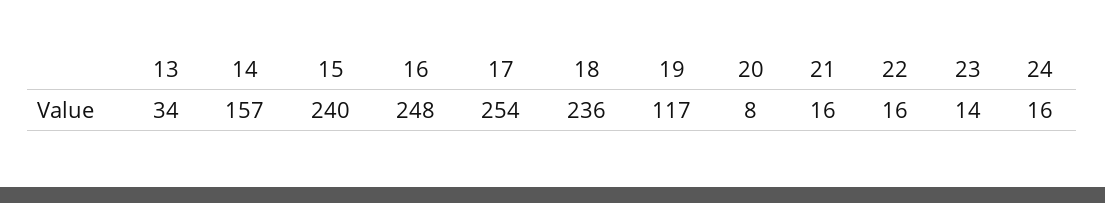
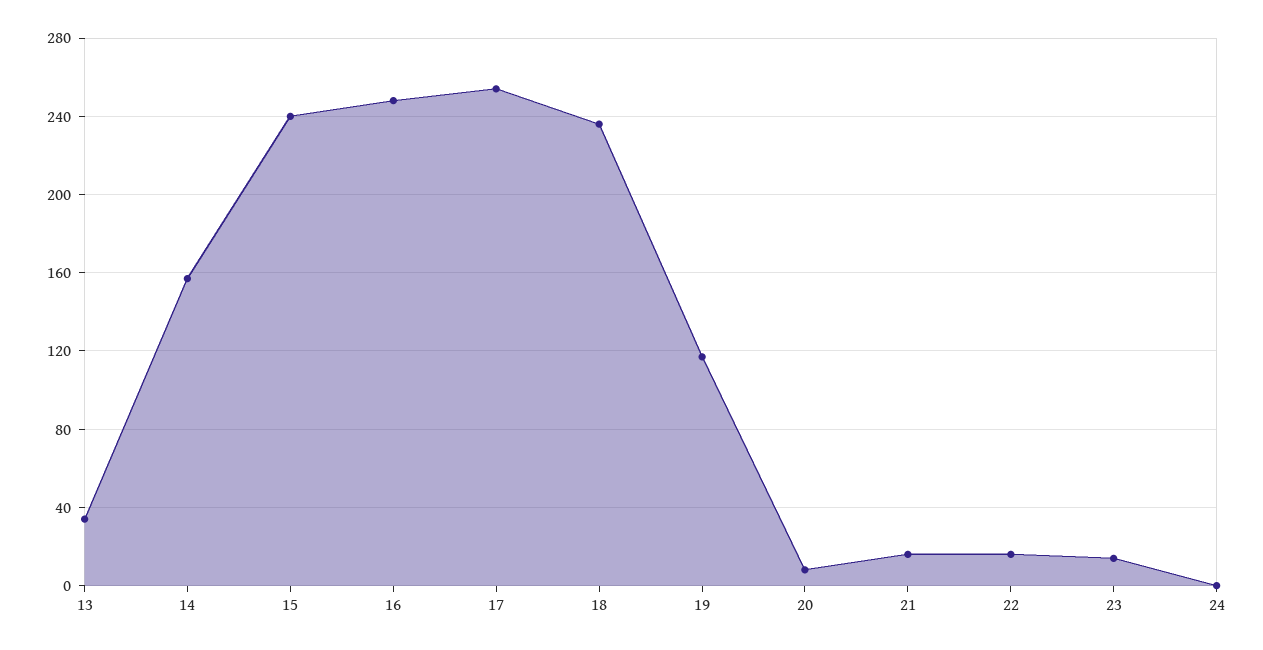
24: 16 -> 0

